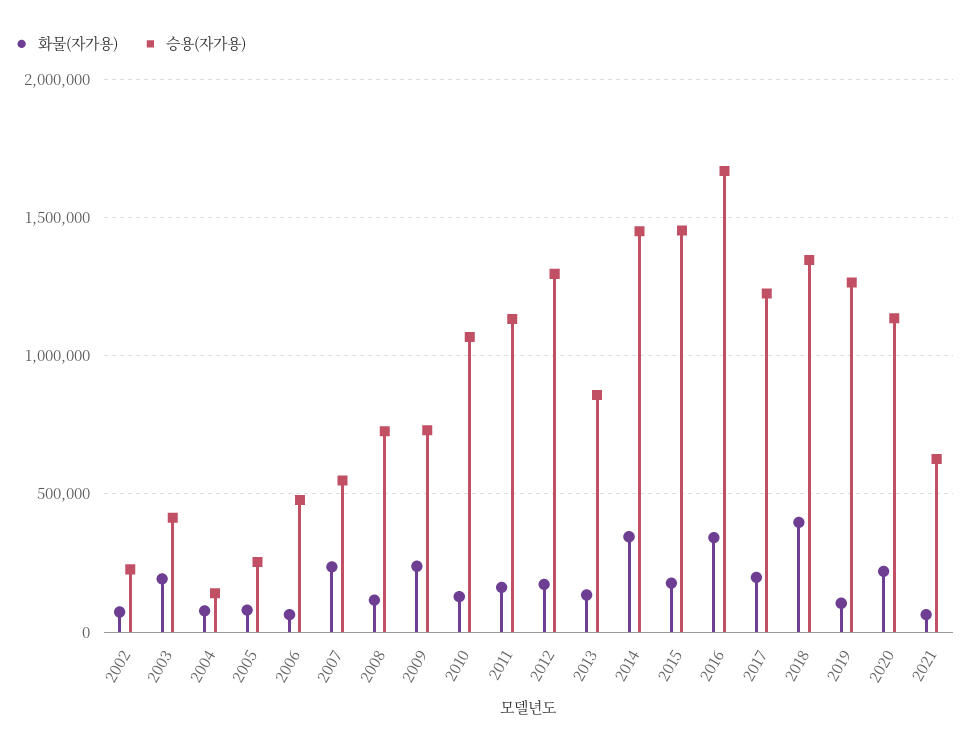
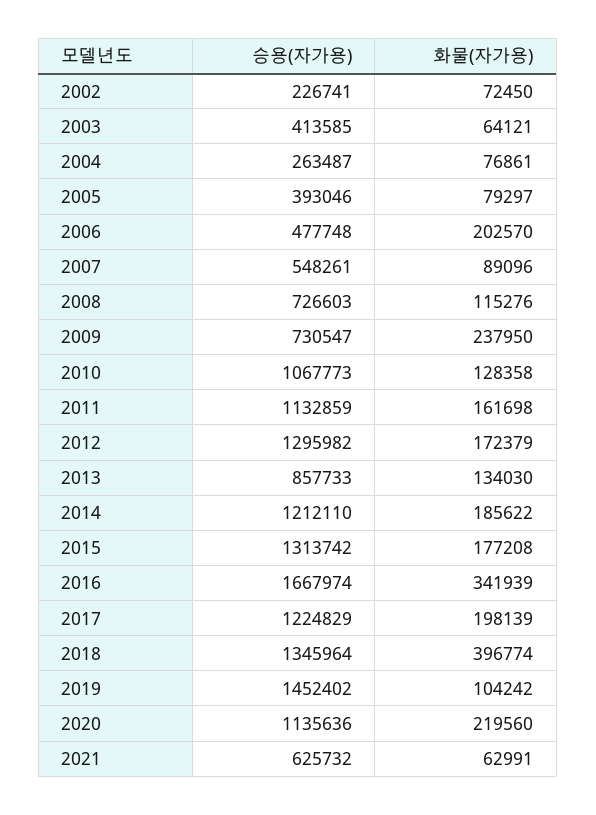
화물(자가용), 2003: 200000 -> 64121
승용(자가용), 2004: 150000 -> 263487
승용(자가용), 2005: 250000 -> 393046
화물(자가용), 2006: 50000 -> 202570
화물(자가용), 2007: 250000 -> 89096
화물(자가용), 2014: 350000 -> 185622
승용(자가용), 2014: 1450000 -> 1212110
승용(자가용), 2015: 1450000 -> 1313742
승용(자가용), 2019: 1250000 -> 1452402

